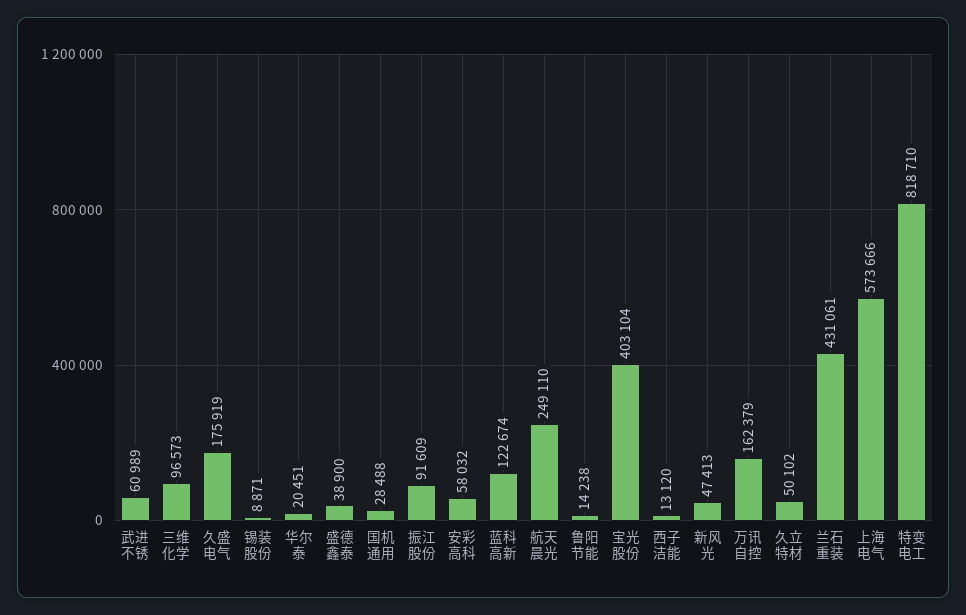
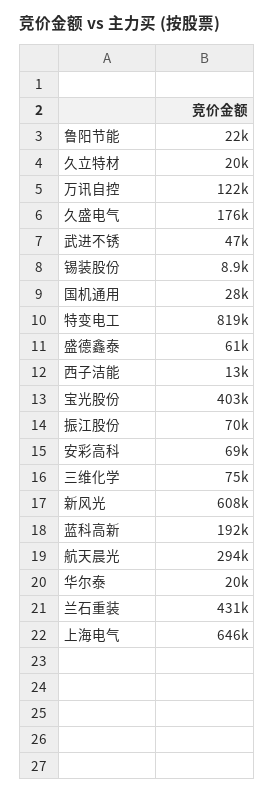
武进不锈: 60989 -> 47000
三维化学: 96573 -> 75000
盛德鑫泰: 38900 -> 61000
振江股份: 91609 -> 70000
安彩高科: 58032 -> 69000
蓝科高新: 122674 -> 192000
航天晨光: 249110 -> 294000
鲁阳节能: 14238 -> 22000
新风光: 47413 -> 608000
万讯自控: 162379 -> 122000
久立特材: 50102 -> 20000
上海电气: 573666 -> 646000

